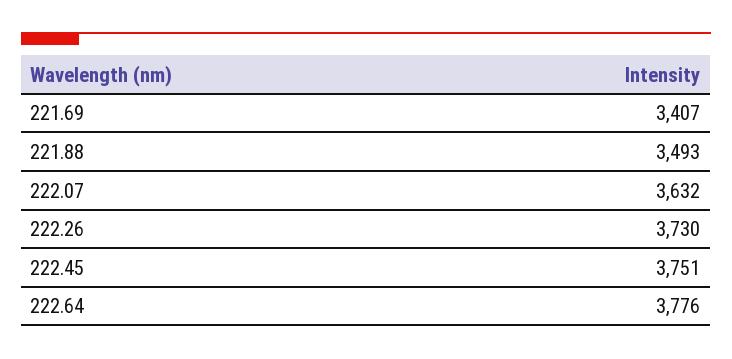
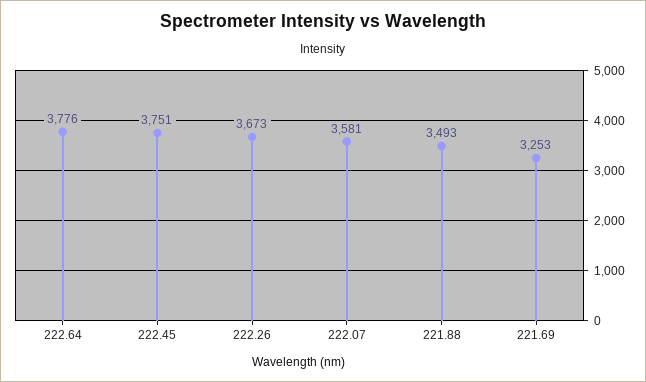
221.69: 3407 -> 3253
222.07: 3632 -> 3581
222.26: 3730 -> 3673

